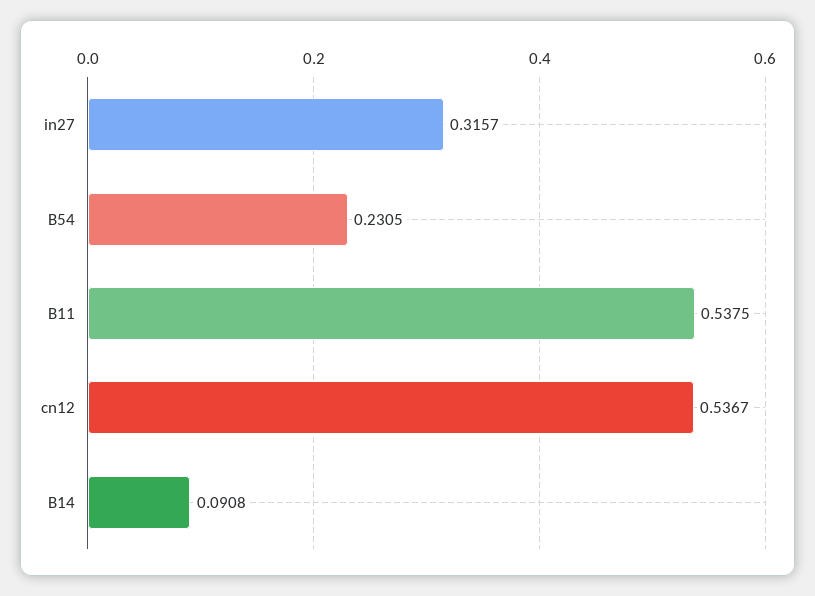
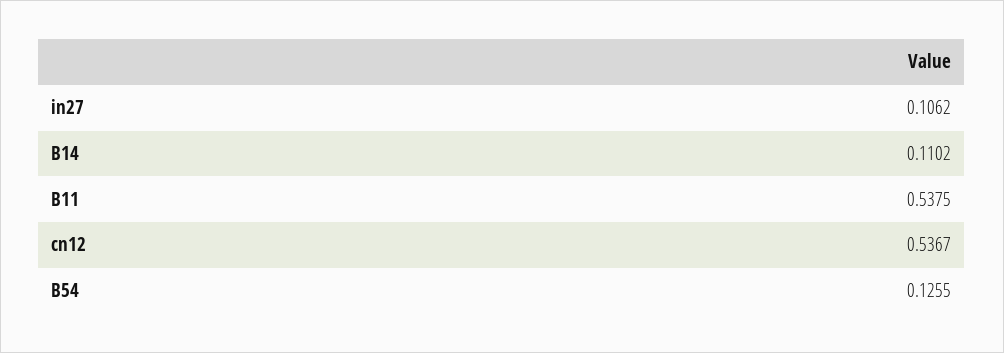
in27: 0.3157 -> 0.1062
B54: 0.2305 -> 0.1255
B14: 0.0908 -> 0.1102

